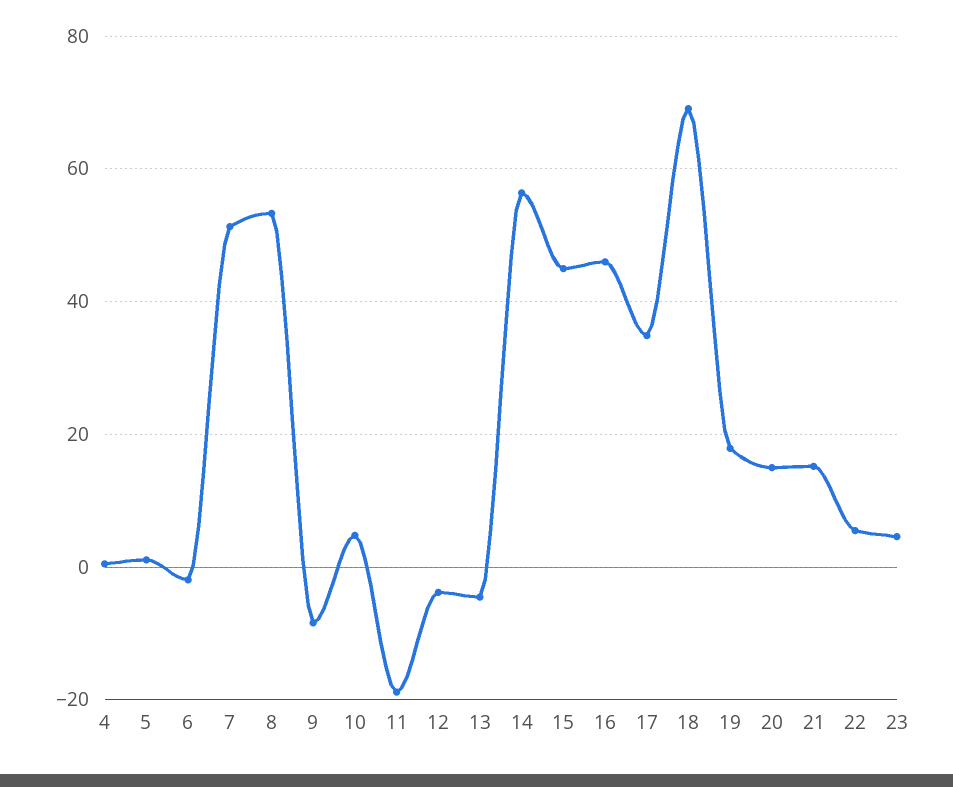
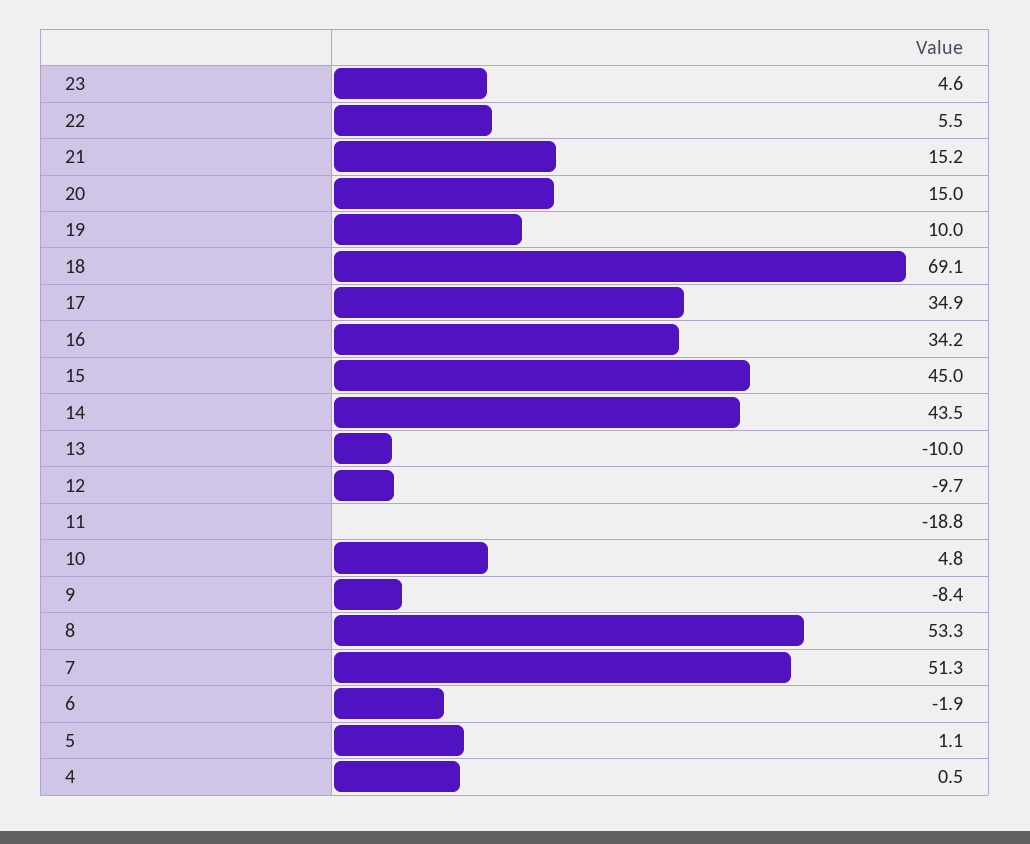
12: -4 -> -9.7
13: -4 -> -10
14: 56 -> 43.5
16: 46 -> 34.2
19: 18 -> 10

